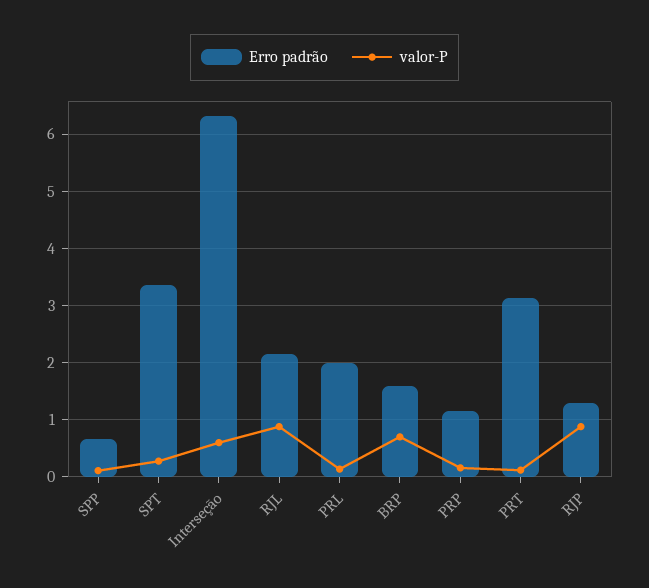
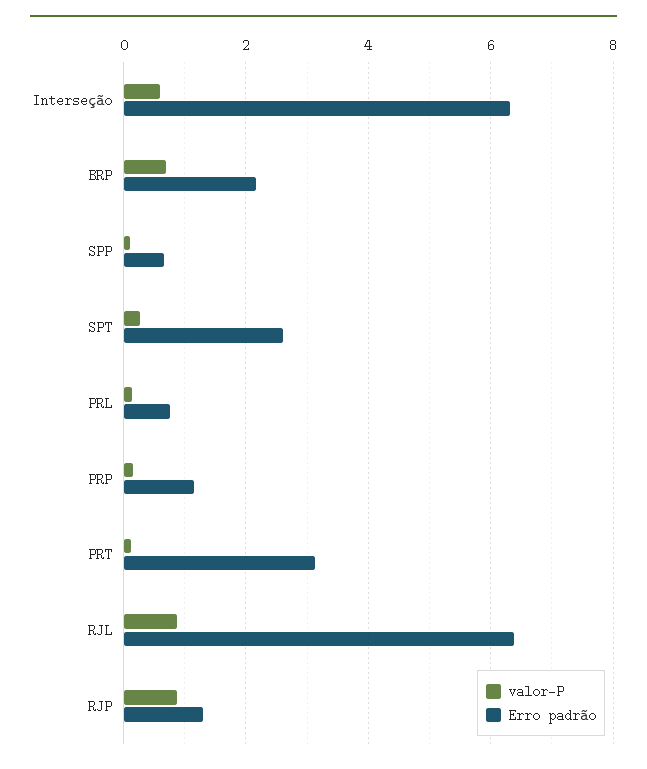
Erro padrão, SPT: 3.4 -> 2.6
Erro padrão, RJL: 2.2 -> 6.4
Erro padrão, PRL: 2 -> 0.8
Erro padrão, BRP: 1.6 -> 2.2

